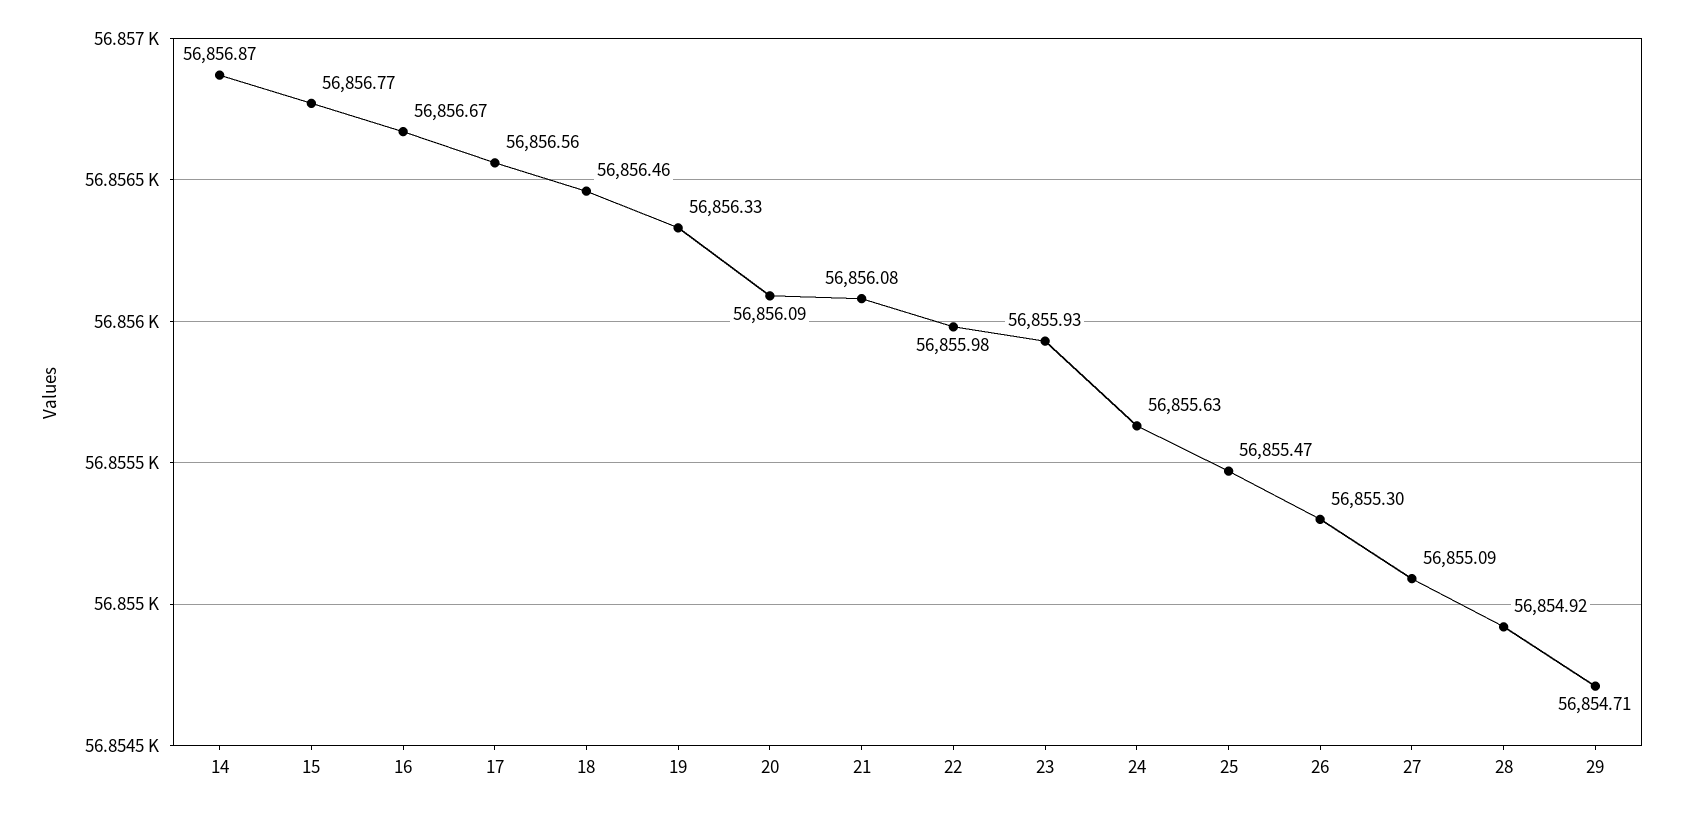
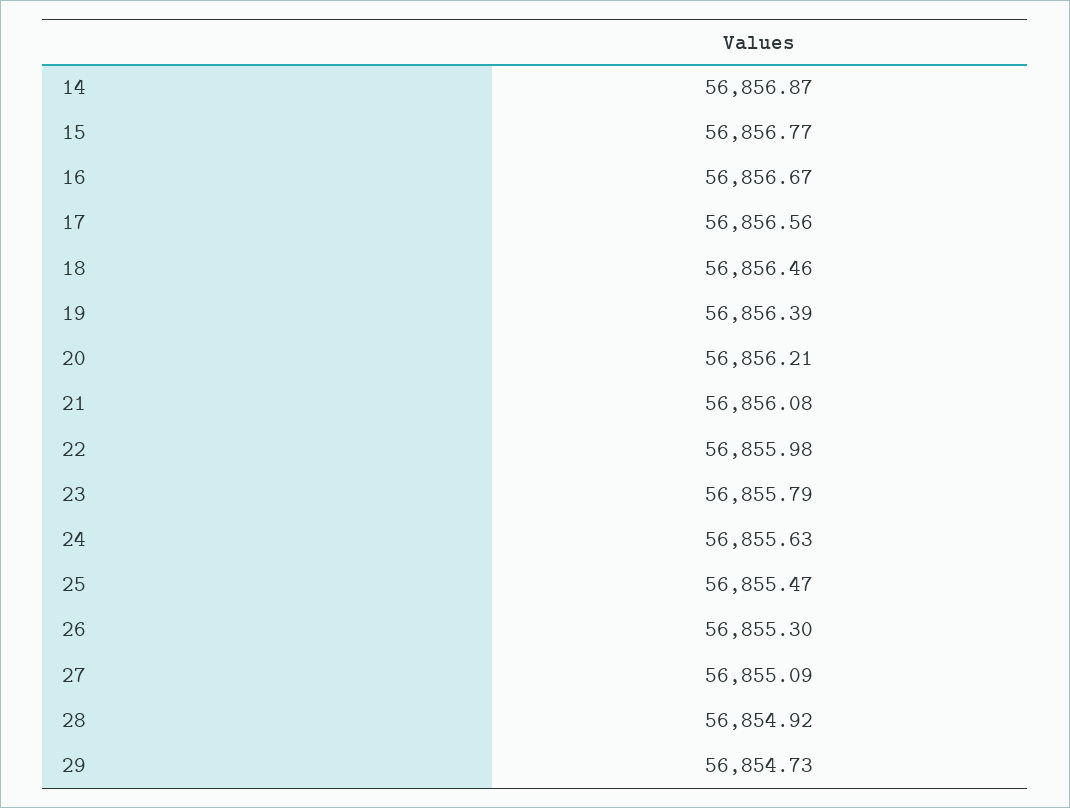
19: 56856.33 -> 56856.39
20: 56856.09 -> 56856.21
23: 56855.93 -> 56855.79
29: 56854.71 -> 56854.73

